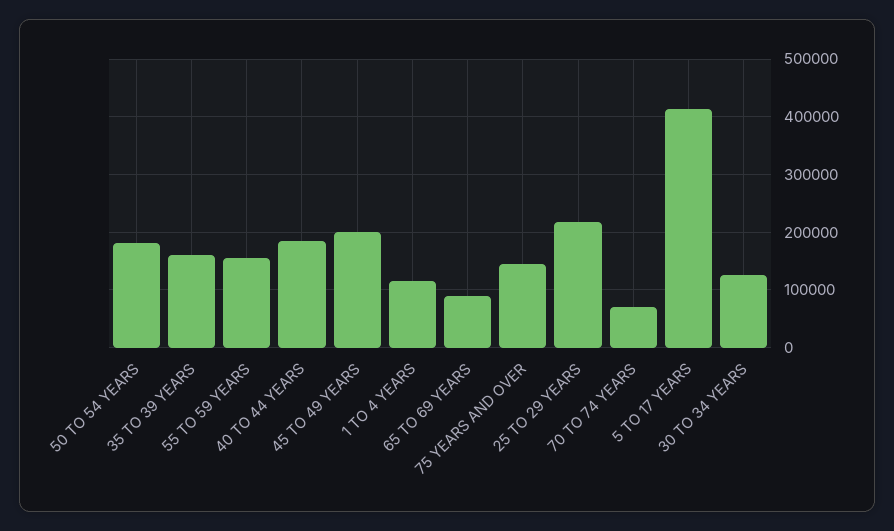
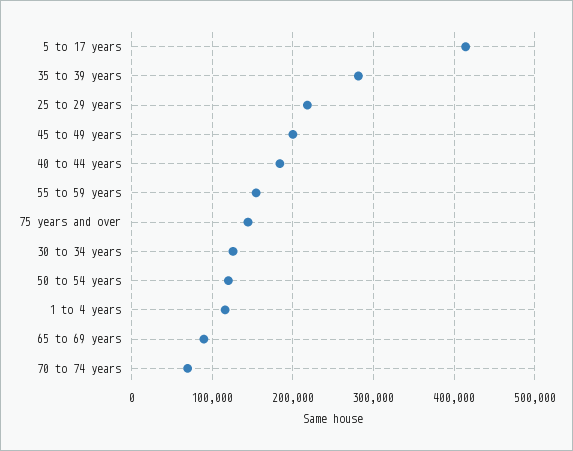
50 TO 54 YEARS: 180000 -> 120000
35 TO 39 YEARS: 160000 -> 280000

